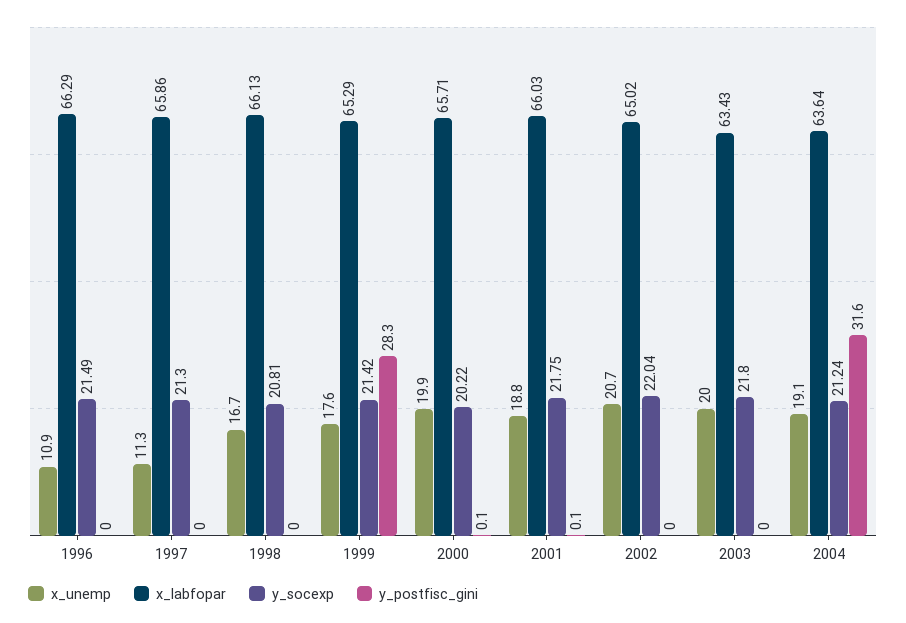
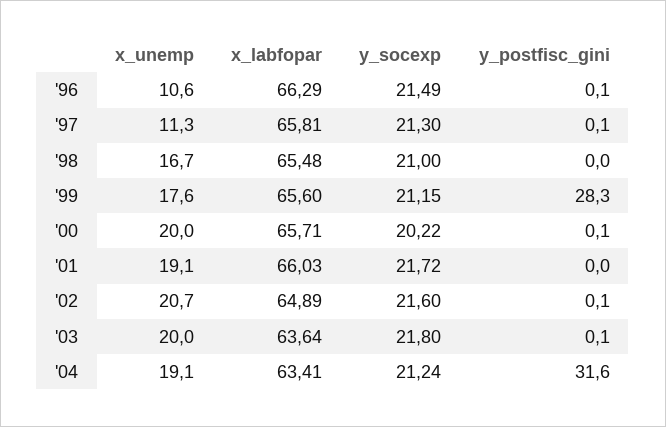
x_unemp, 1996: 10.9 -> 10.6
y_postfisc_gini, 1996: 0 -> 0.1
x_labfopar, 1997: 65.86 -> 65.81
y_postfisc_gini, 1997: 0 -> 0.1
x_labfopar, 1998: 66.13 -> 65.48
y_socexp, 1998: 20.81 -> 21
x_labfopar, 1999: 65.29 -> 65.6
y_socexp, 1999: 21.42 -> 21.15
x_unemp, 2000: 19.9 -> 20
x_unemp, 2001: 18.8 -> 19.1
y_socexp, 2001: 21.75 -> 21.72
y_postfisc_gini, 2001: 0.1 -> 0
x_labfopar, 2002: 65.02 -> 64.89
y_socexp, 2002: 22.04 -> 21.6
y_postfisc_gini, 2002: 0 -> 0.1
x_labfopar, 2003: 63.43 -> 63.64
y_postfisc_gini, 2003: 0 -> 0.1
x_labfopar, 2004: 63.64 -> 63.41

